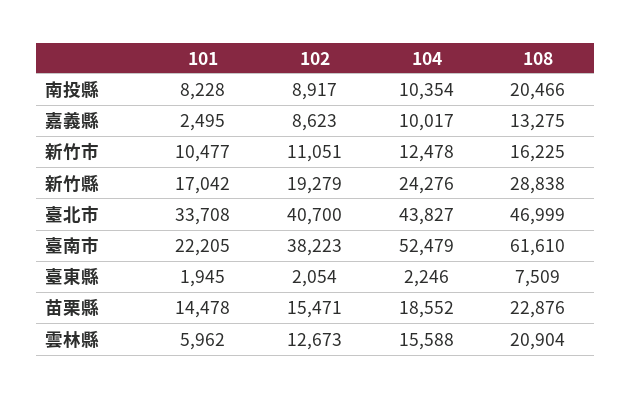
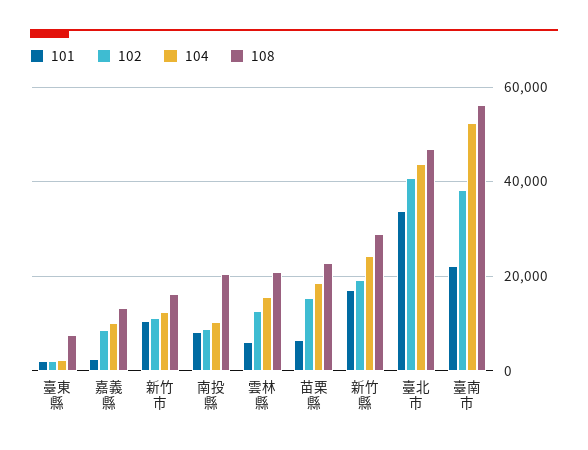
108, 臺南市: 61610 -> 56000
101, 苗栗縣: 14478 -> 6000

